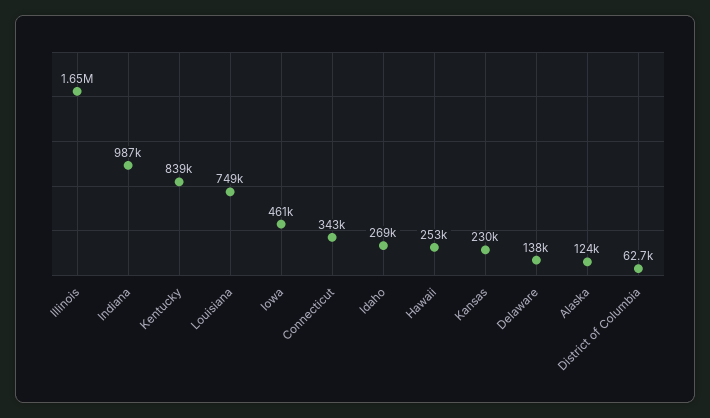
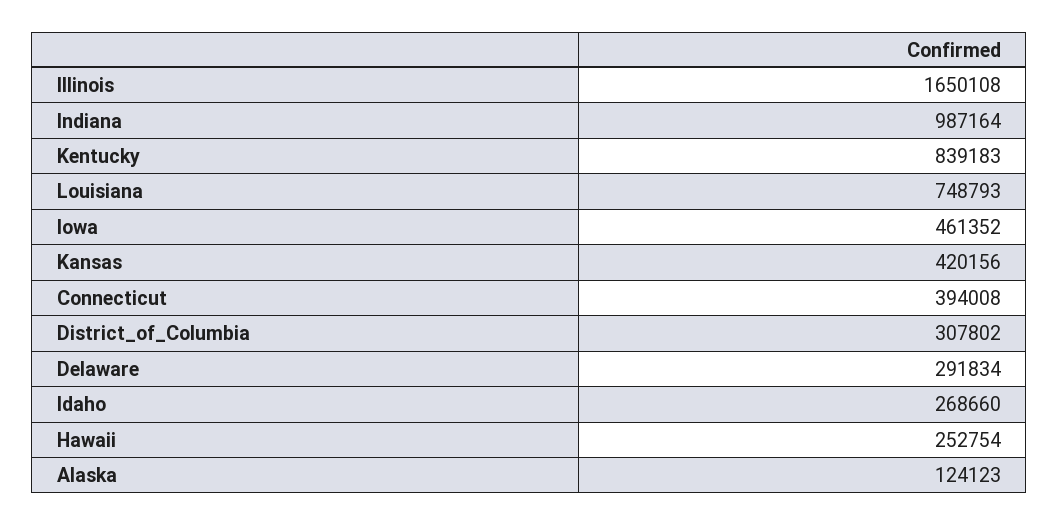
Connecticut: 343000 -> 394008
Kansas: 230000 -> 420156
Delaware: 138000 -> 291834
District of Columbia: 62700 -> 307802

